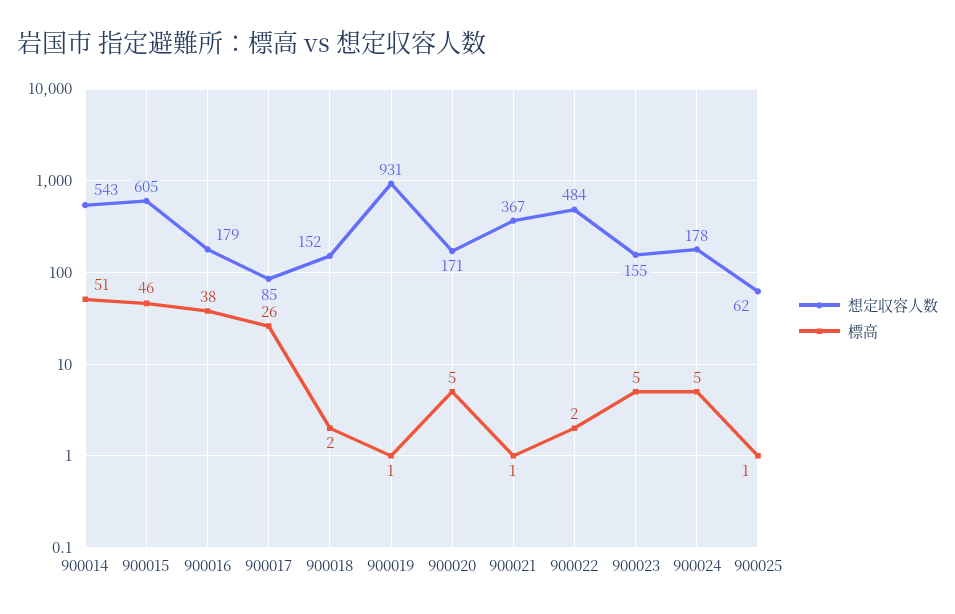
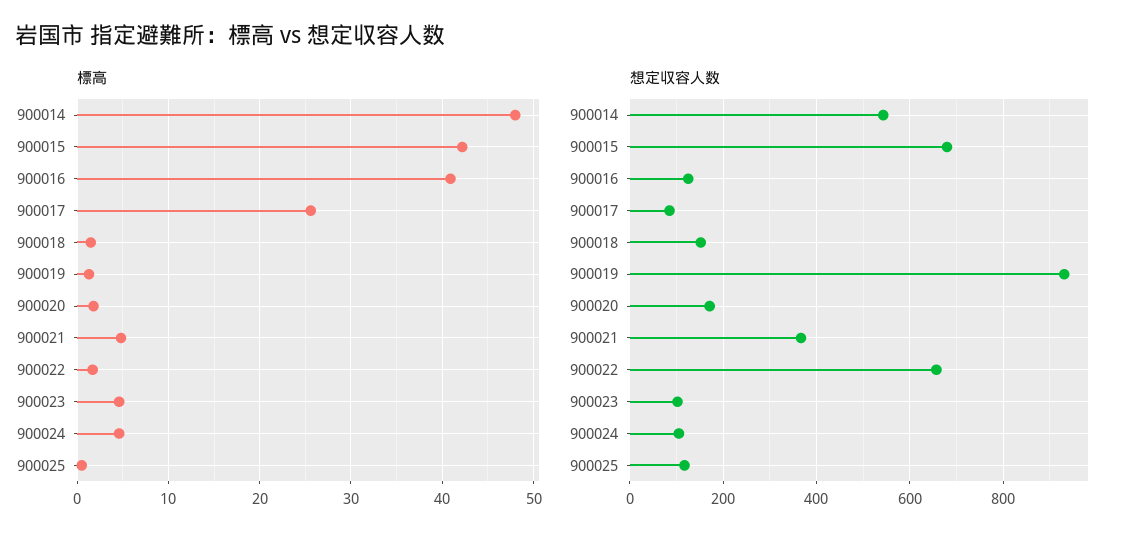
標高, 900014: 51 -> 48
想定収容人数, 900015: 605 -> 680
標高, 900015: 46 -> 42
想定収容人数, 900016: 179 -> 120
標高, 900016: 38 -> 41
標高, 900020: 5 -> 2
標高, 900021: 1 -> 5
想定収容人数, 900022: 484 -> 660
想定収容人数, 900023: 155 -> 100
想定収容人数, 900024: 178 -> 100
想定収容人数, 900025: 62 -> 120

